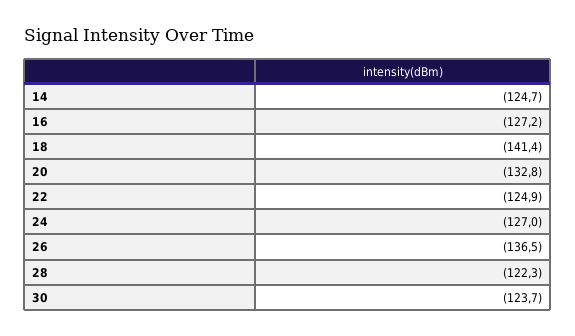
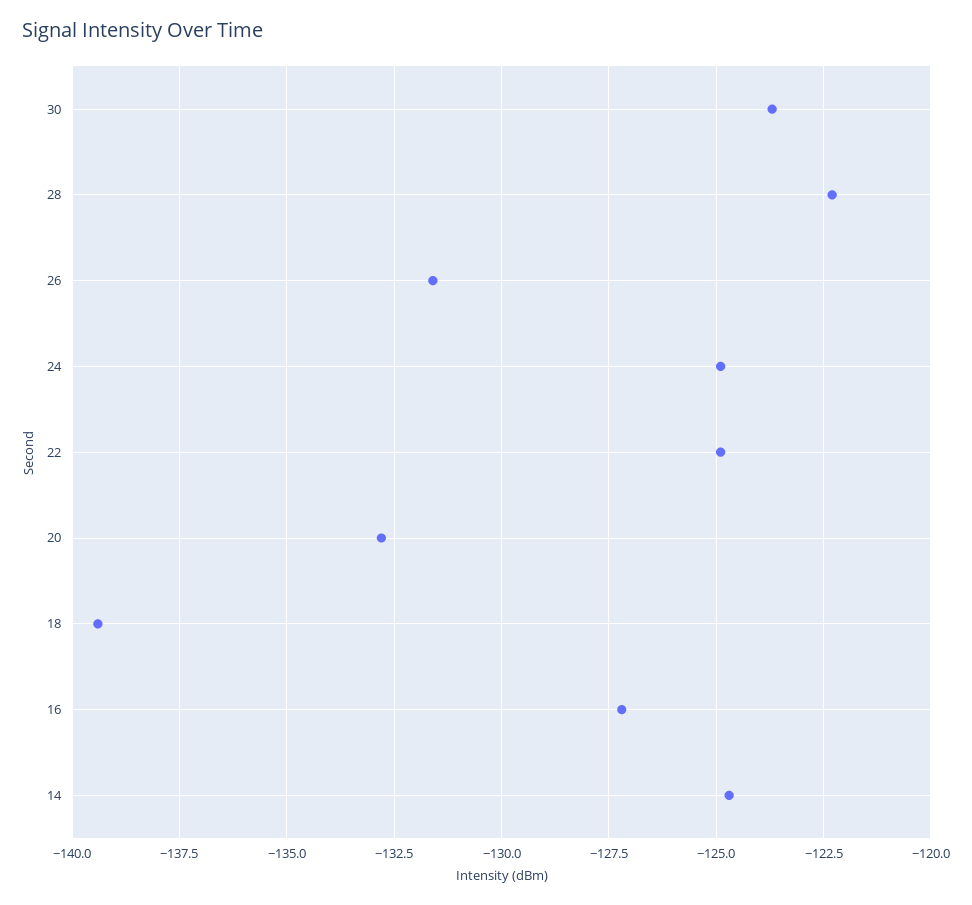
18: -141.4 -> -139.5
24: -127 -> -125
26: -136.5 -> -131.5

